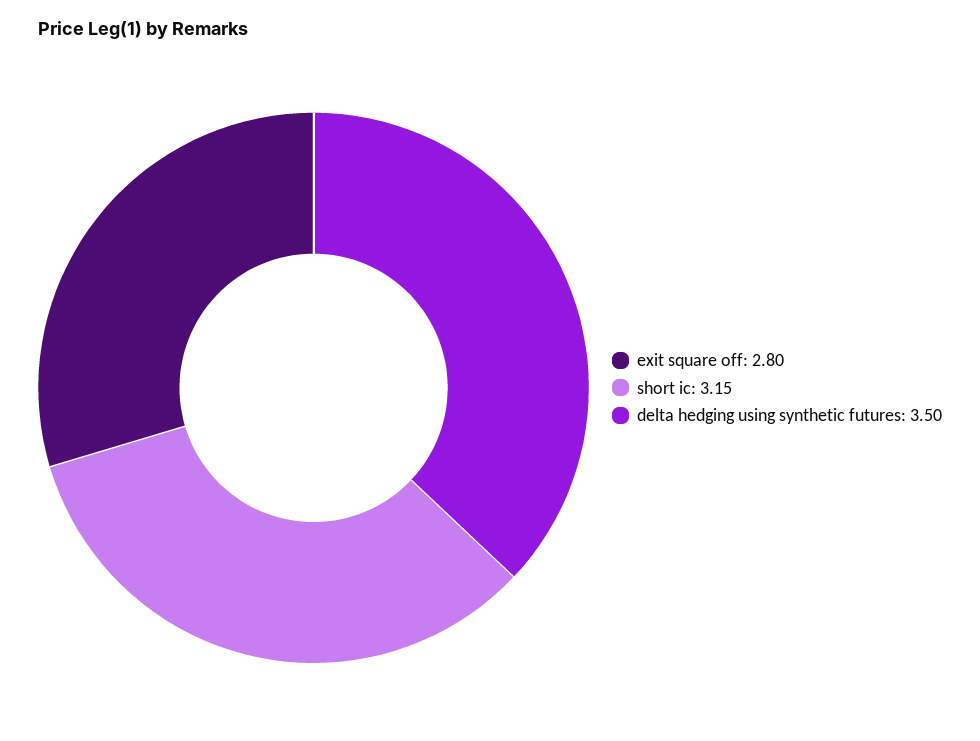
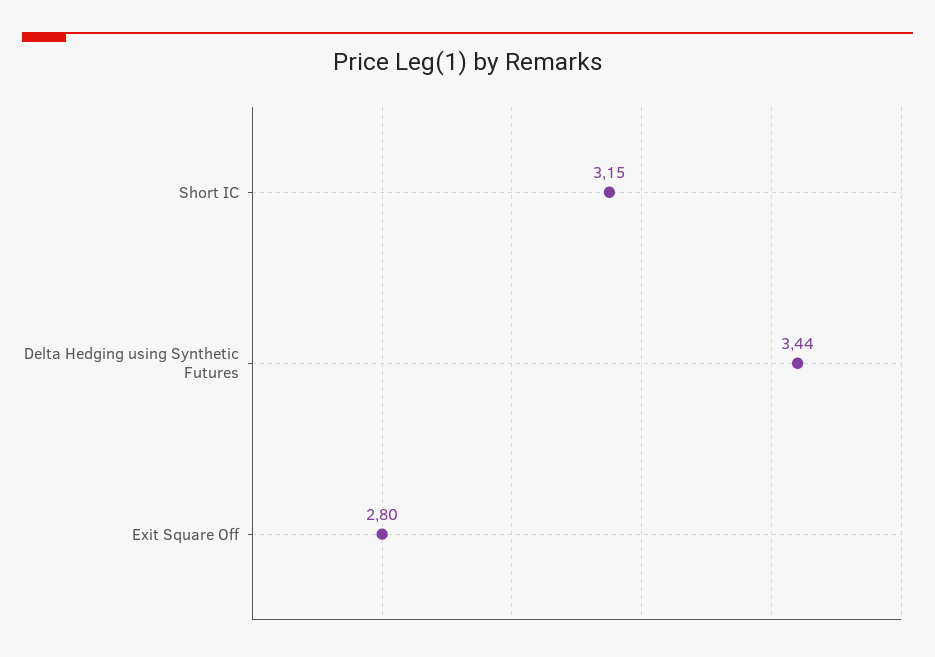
delta hedging using synthetic futures: 3.5 -> 3.44

